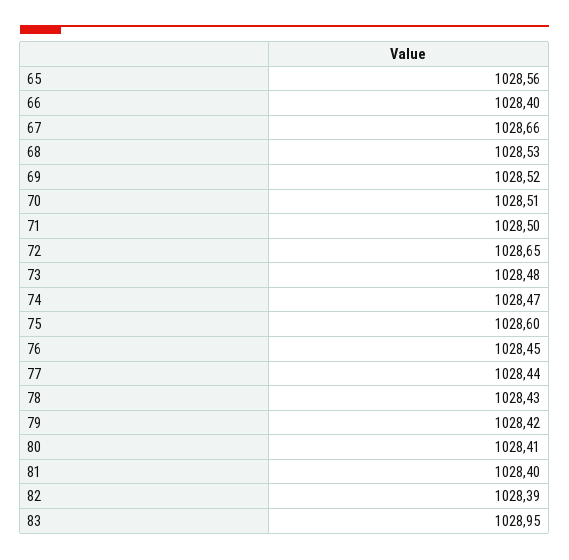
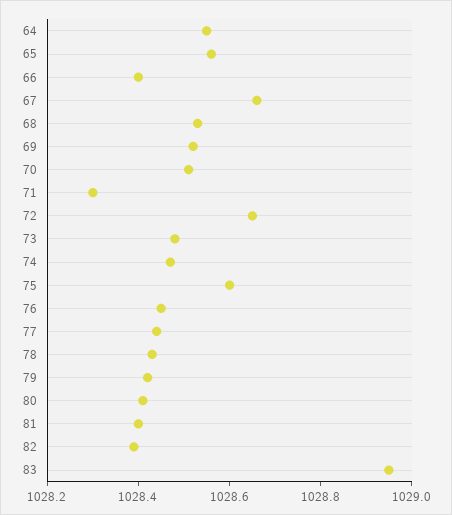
71: 1028.5 -> 1028.3
64: none -> 1028.55

